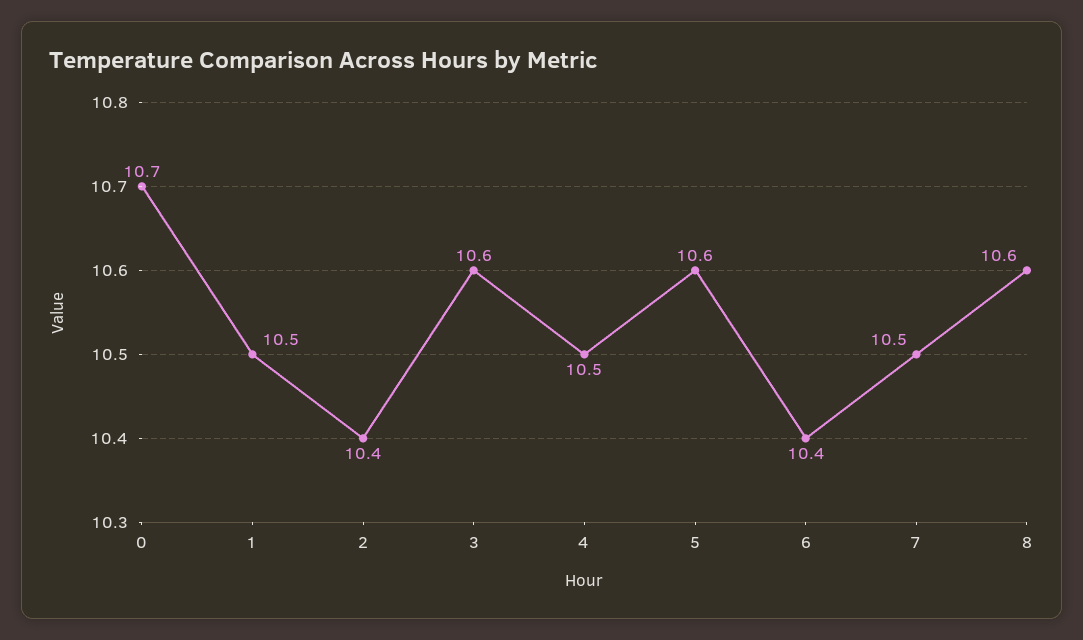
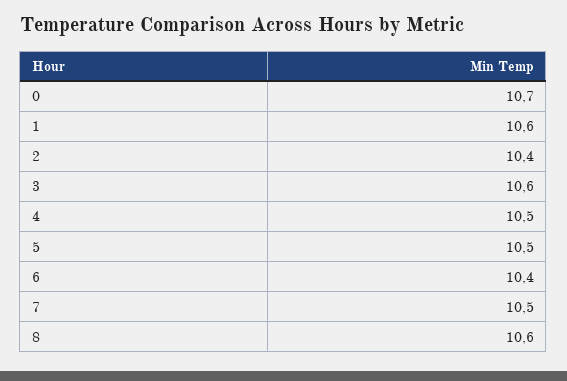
1: 10.5 -> 10.6
5: 10.6 -> 10.5

